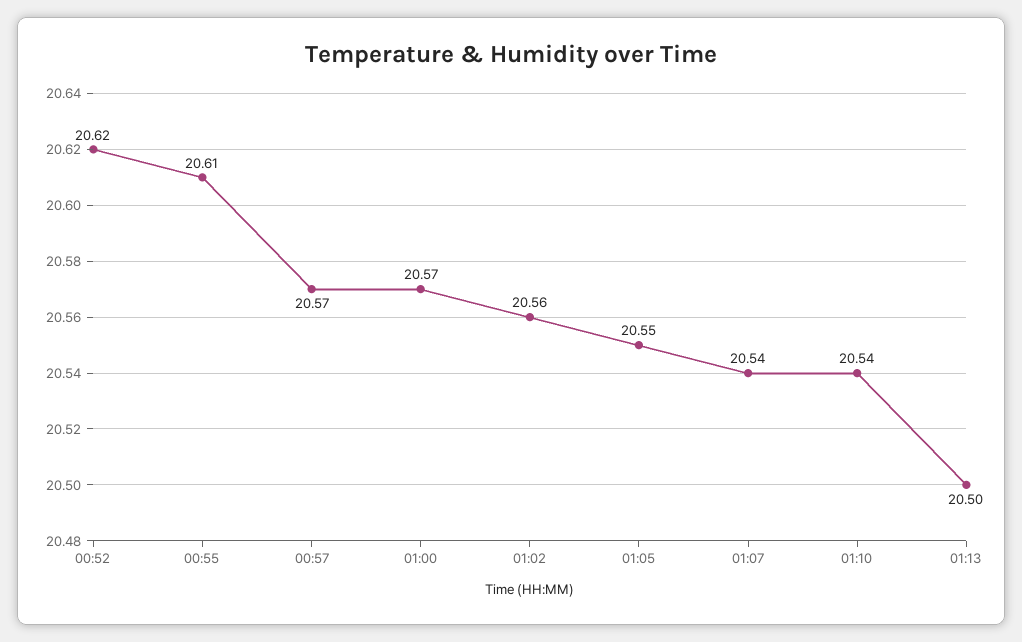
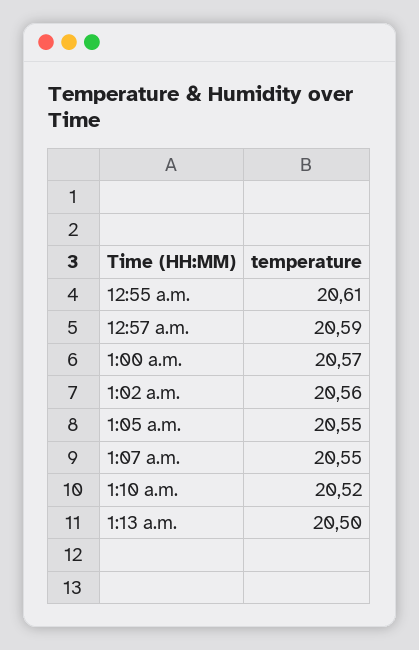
00:52: 20.62 -> none
00:57: 20.57 -> 20.59
01:07: 20.54 -> 20.55
01:10: 20.54 -> 20.52

